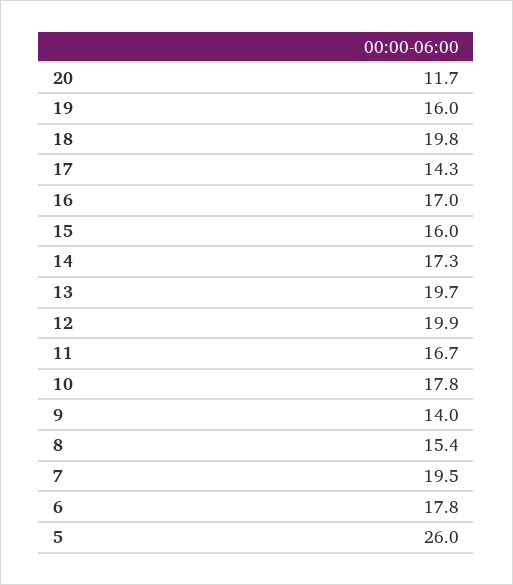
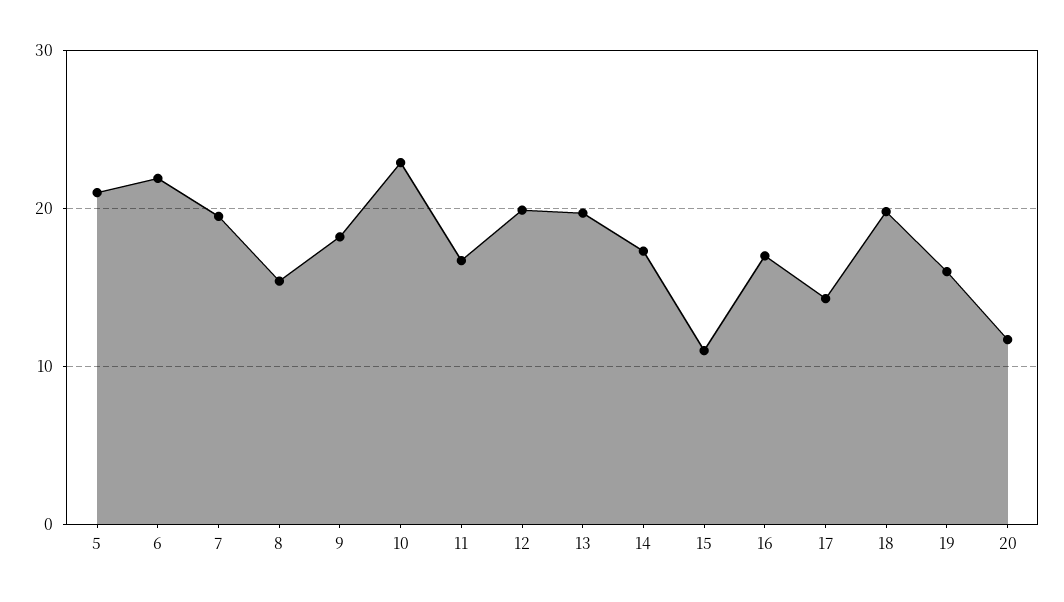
15: 16 -> 11
10: 17.8 -> 23
9: 14 -> 18
6: 17.8 -> 22
5: 26 -> 21

